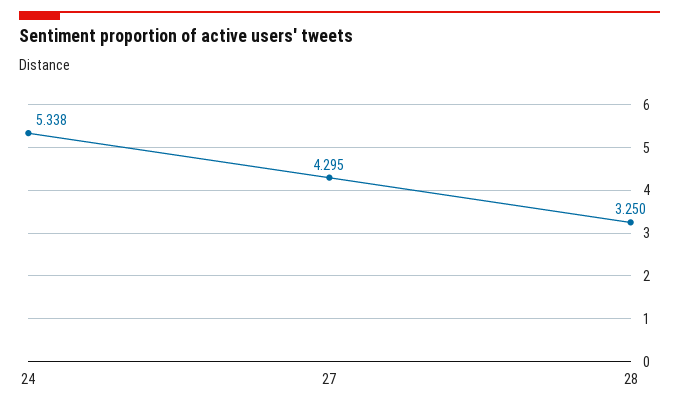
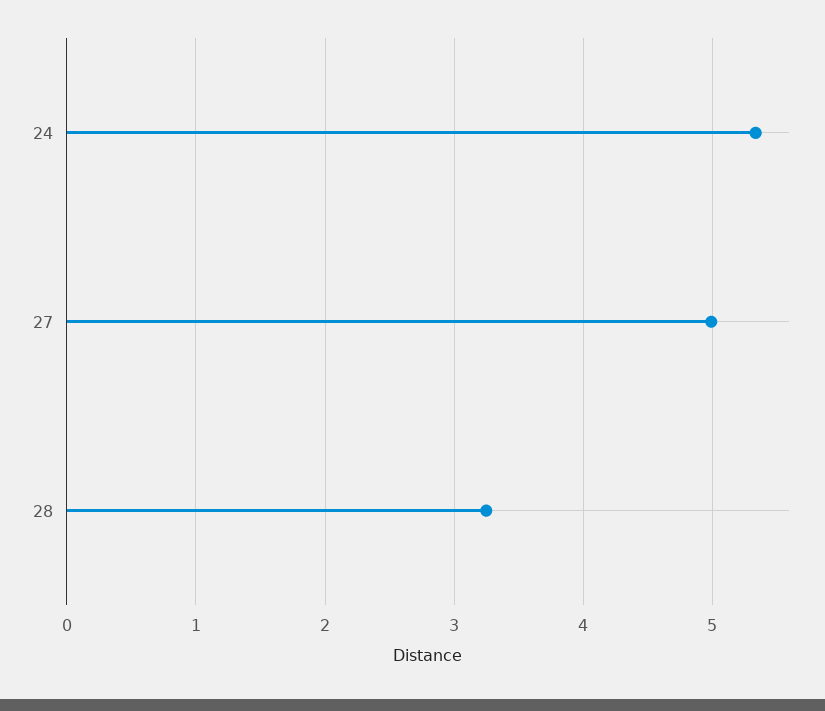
27: 4.295 -> 5

